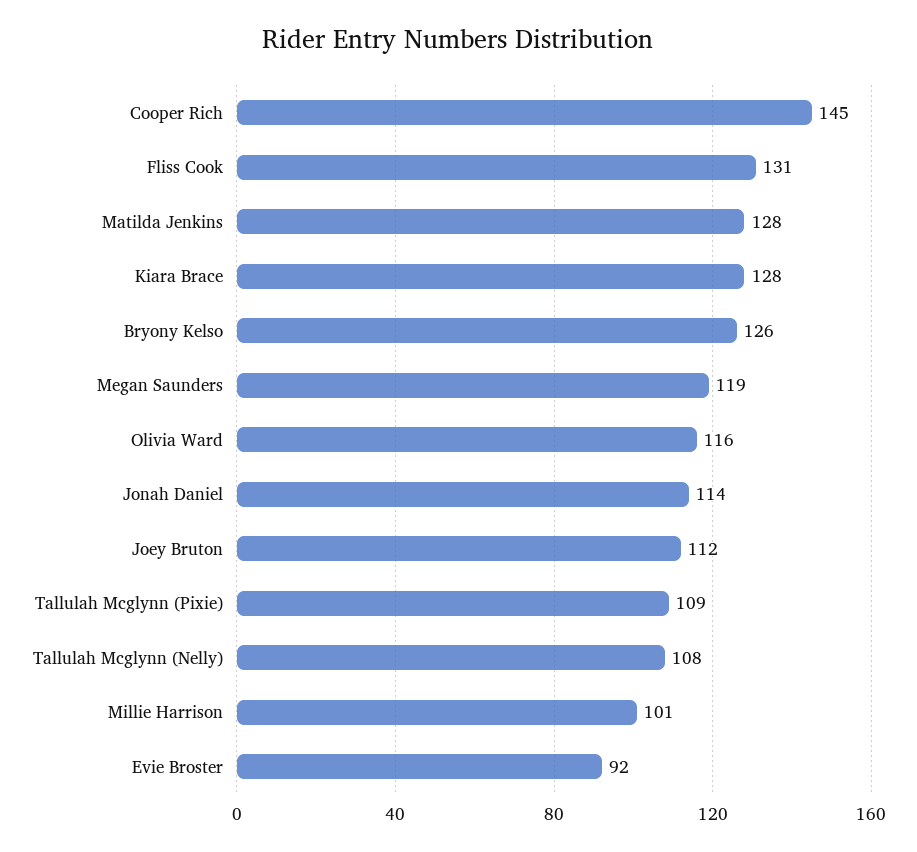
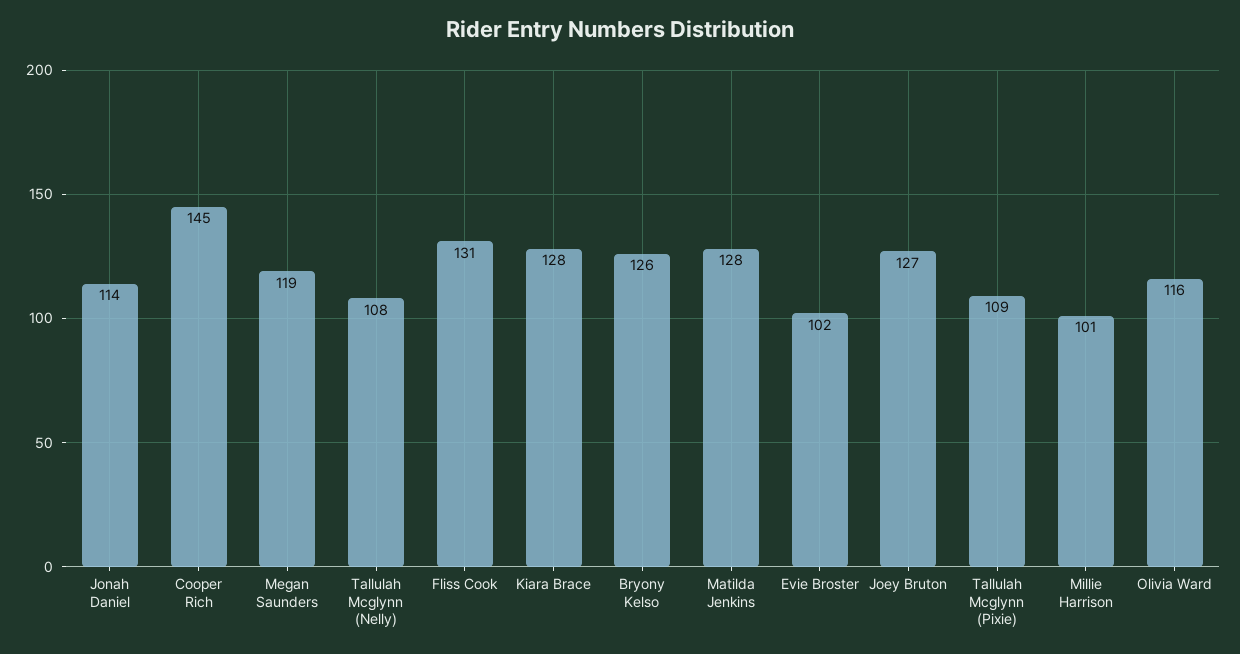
Joey Bruton: 112 -> 127
Evie Broster: 92 -> 102

